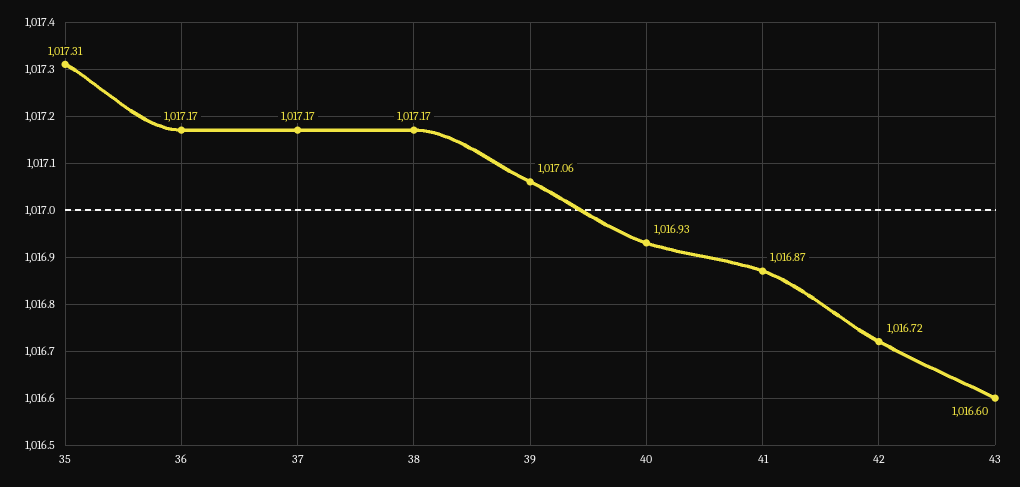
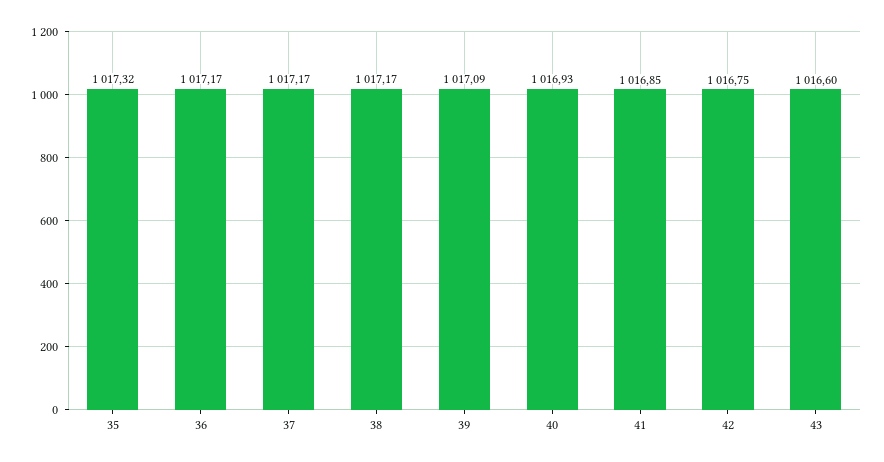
35: 1017.31 -> 1017.32
39: 1017.06 -> 1017.09
41: 1016.87 -> 1016.85
42: 1016.72 -> 1016.75

